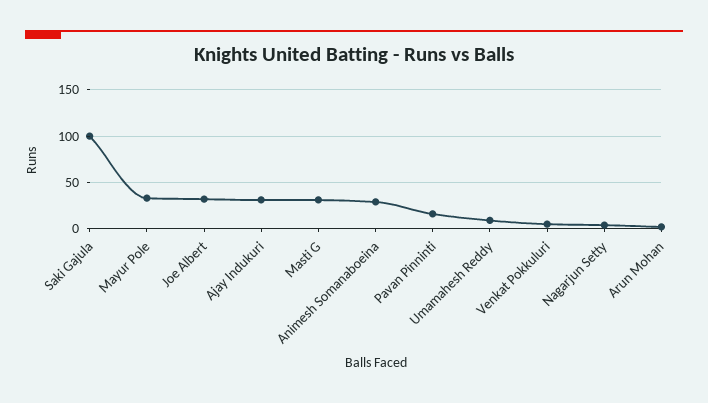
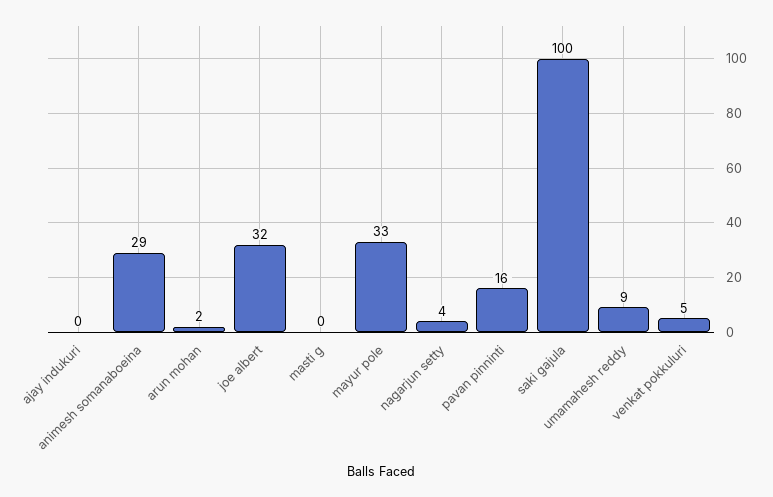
Ajay Indukuri: 30 -> 0
Masti G: 30 -> 0

